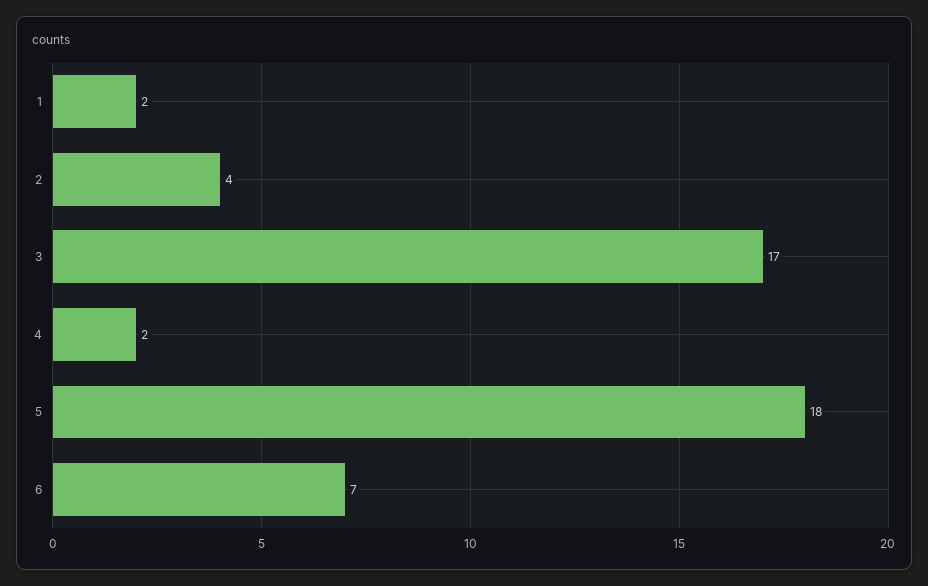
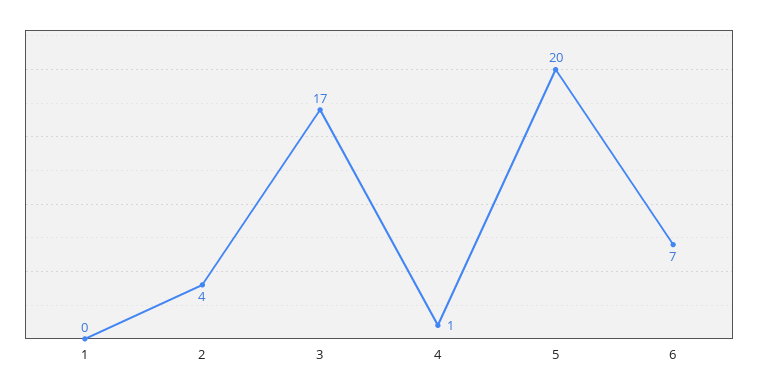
1: 2 -> 0
4: 2 -> 1
5: 18 -> 20

